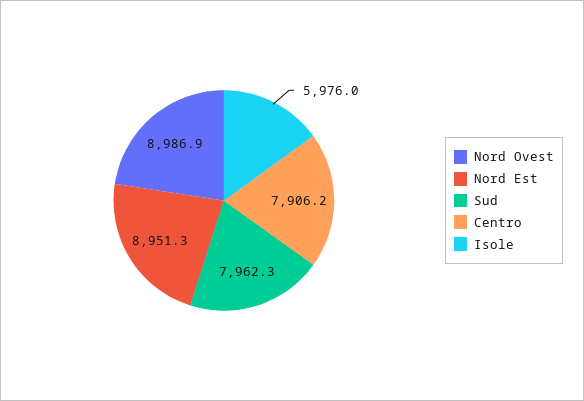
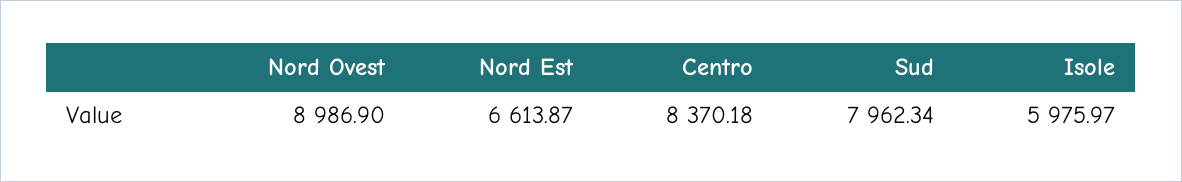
Nord Est: 8951.3 -> 6613.87
Centro: 7906.2 -> 8370.18

